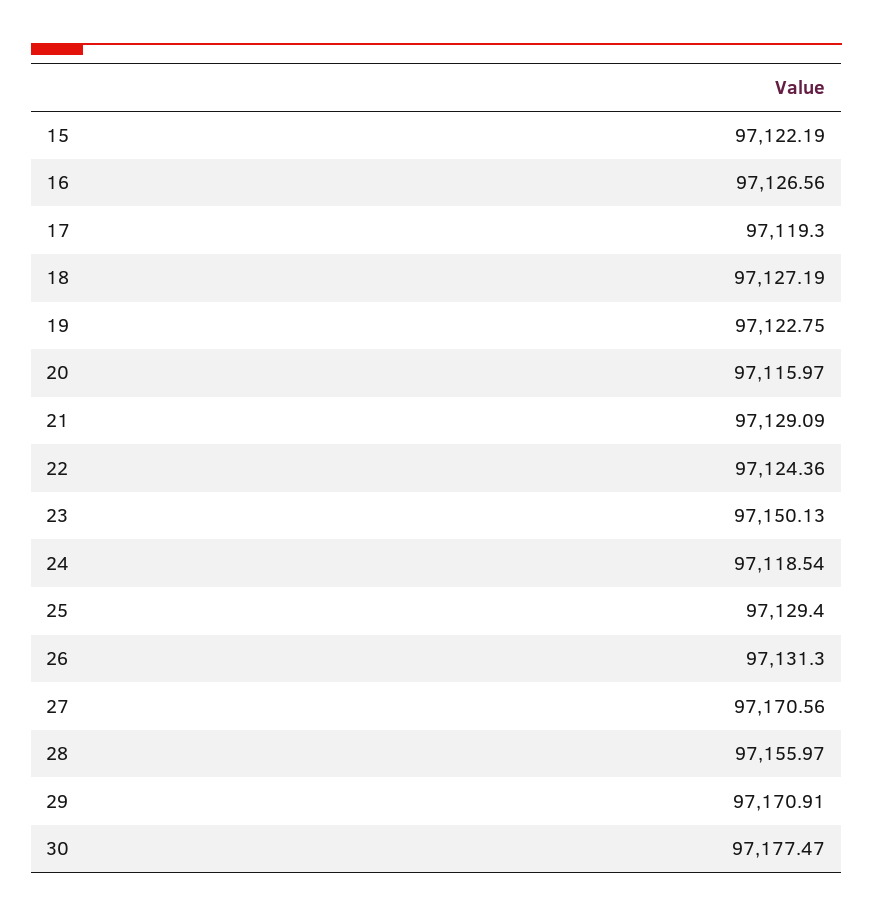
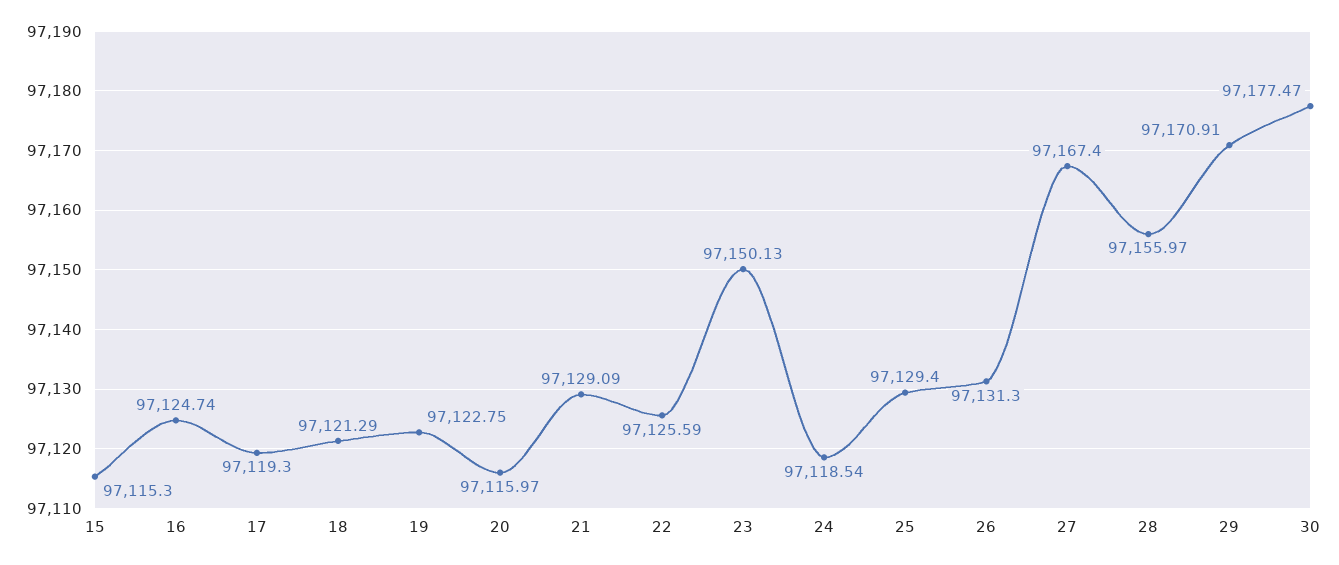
15: 97122.19 -> 97115.3
16: 97126.56 -> 97124.74
18: 97127.19 -> 97121.29
22: 97124.36 -> 97125.59
27: 97170.56 -> 97167.4

